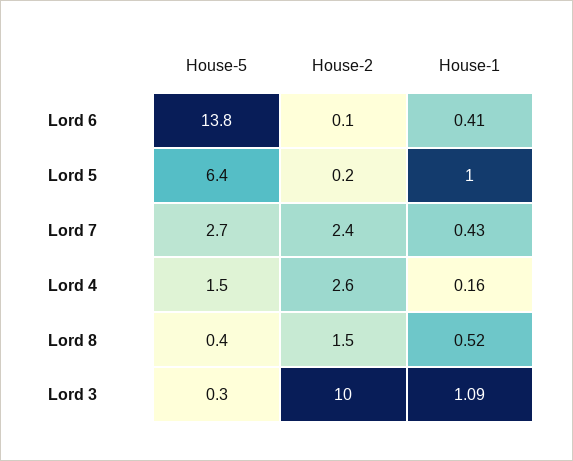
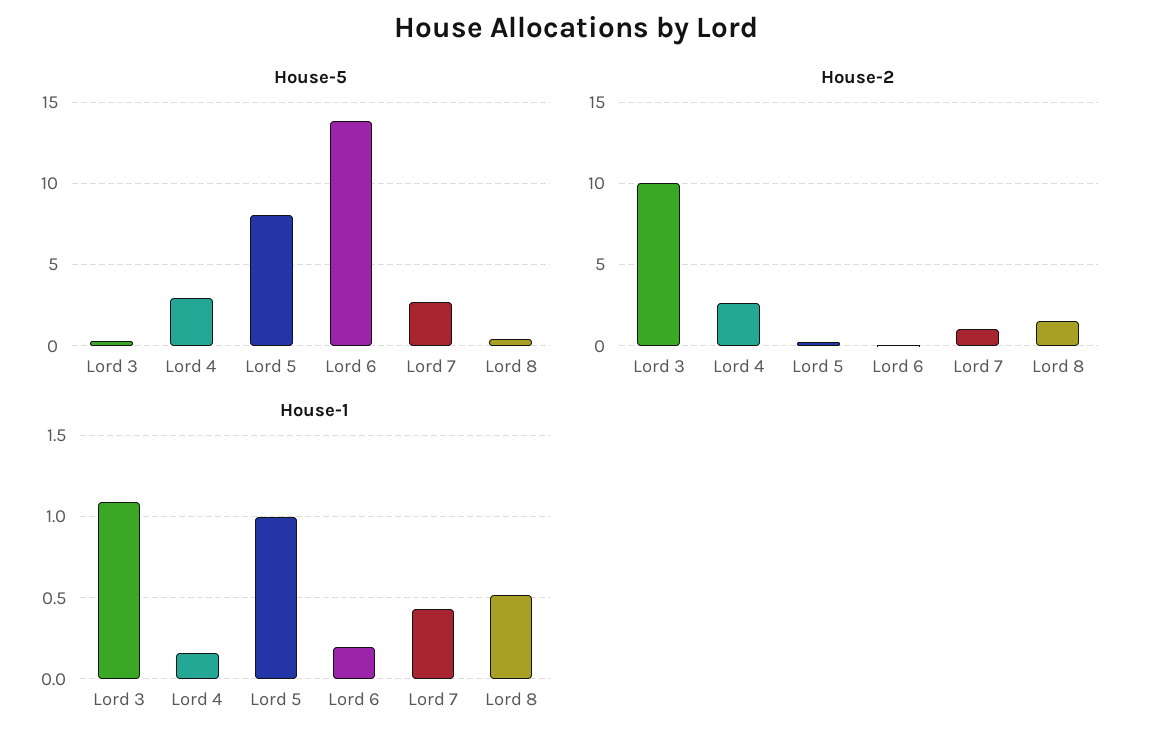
House-1, Lord 6: 0.41 -> 0.2
House-5, Lord 5: 6.4 -> 8
House-2, Lord 7: 2.4 -> 1
House-5, Lord 4: 1.5 -> 3

